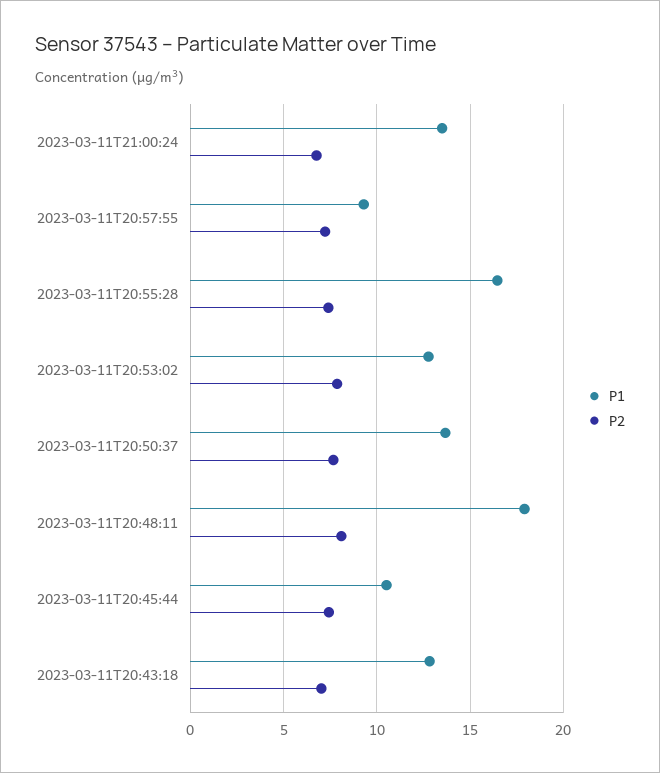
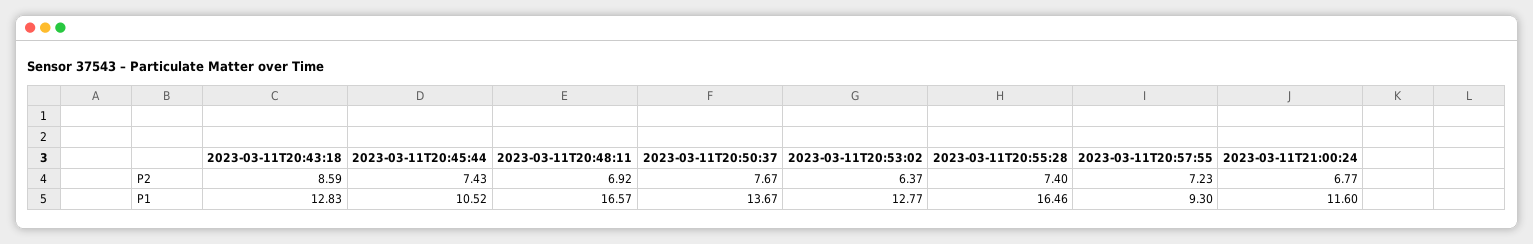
P1, 2023-03-11T21:00:24: 13.5 -> 11.6
P2, 2023-03-11T20:53:02: 8 -> 6.37
P1, 2023-03-11T20:48:11: 18 -> 16.57
P2, 2023-03-11T20:48:11: 8 -> 6.92
P2, 2023-03-11T20:43:18: 7 -> 8.59

